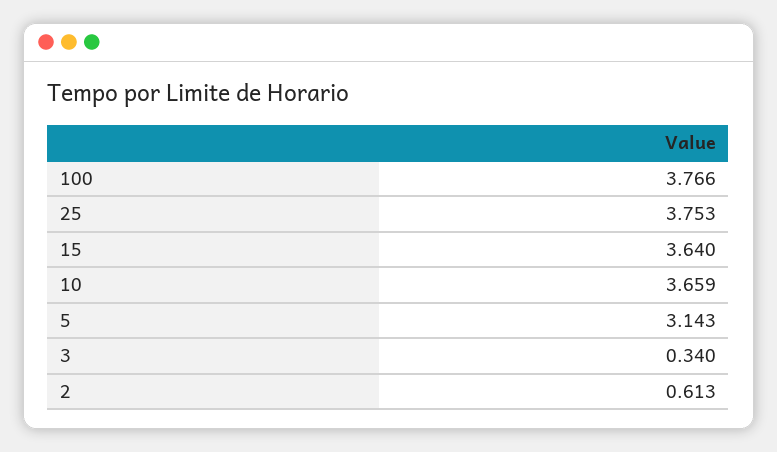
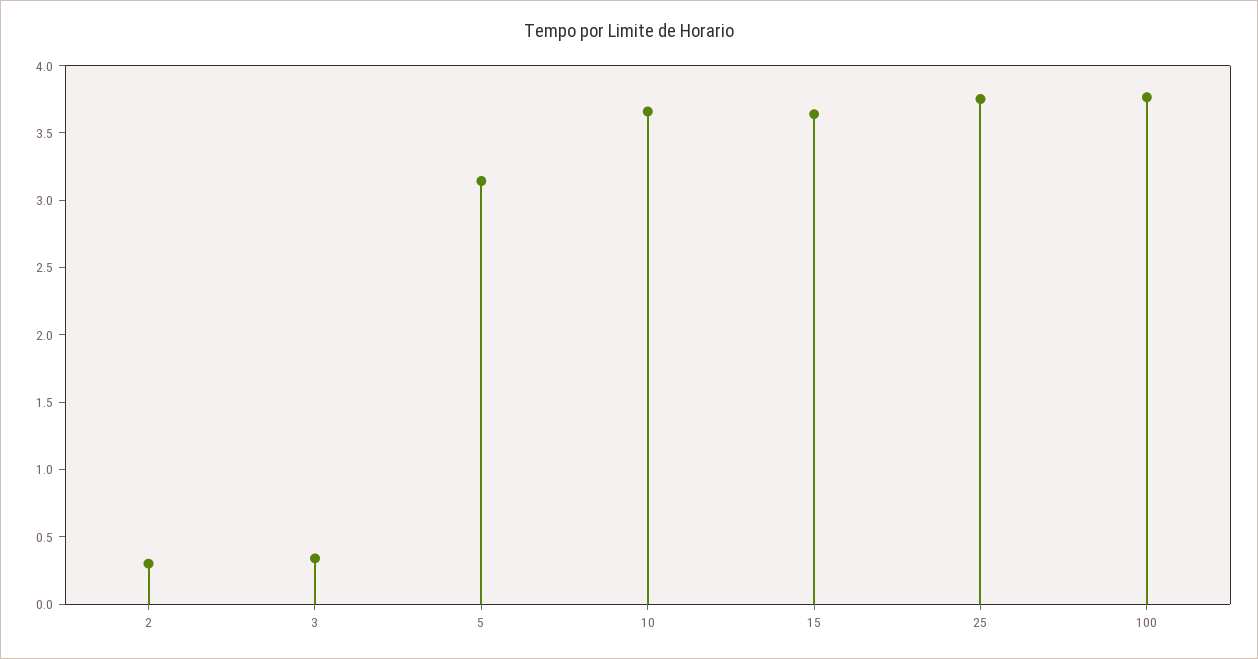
2: 0.613 -> 0.3

